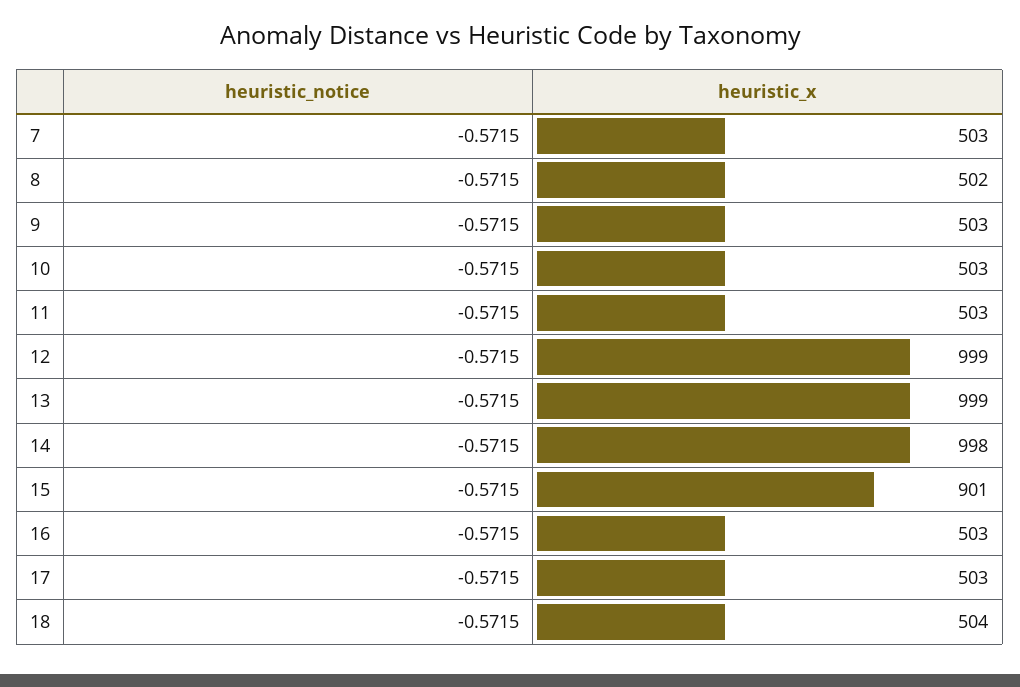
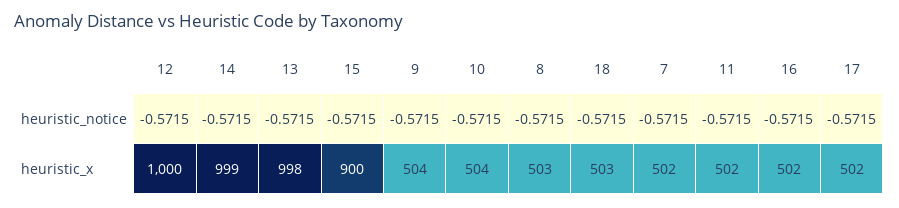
heuristic_x, 7: 503 -> 502
heuristic_x, 8: 502 -> 503
heuristic_x, 9: 503 -> 504
heuristic_x, 10: 503 -> 504
heuristic_x, 11: 503 -> 502
heuristic_x, 12: 999 -> 1000
heuristic_x, 13: 999 -> 998
heuristic_x, 14: 998 -> 999
heuristic_x, 15: 901 -> 900
heuristic_x, 16: 503 -> 502
heuristic_x, 17: 503 -> 502
heuristic_x, 18: 504 -> 503

